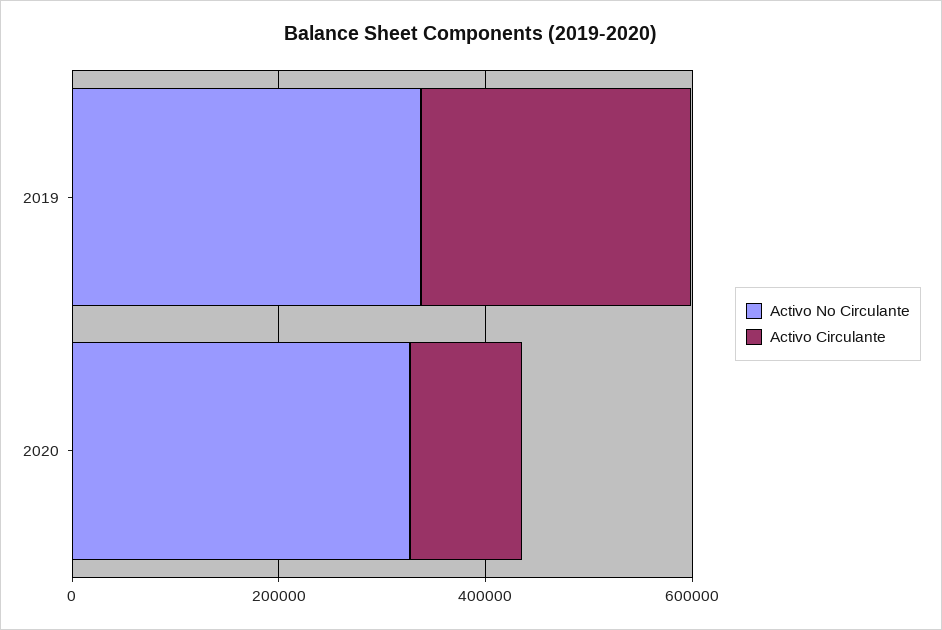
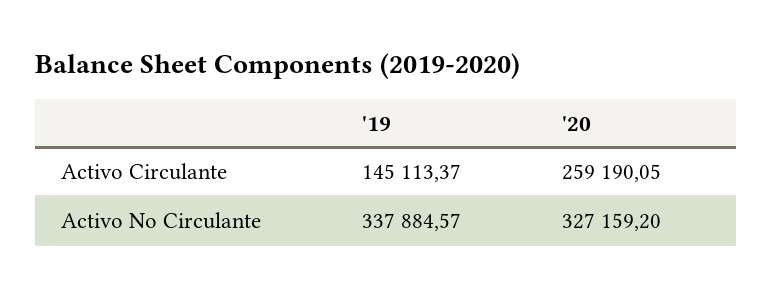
Activo Circulante, 2019: 250000 -> 145113.37
Activo Circulante, 2020: 100000 -> 259190.05

